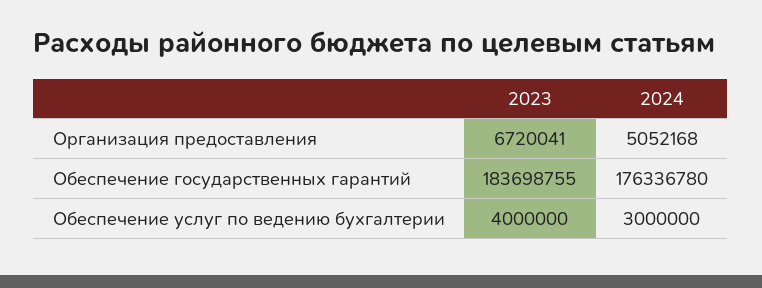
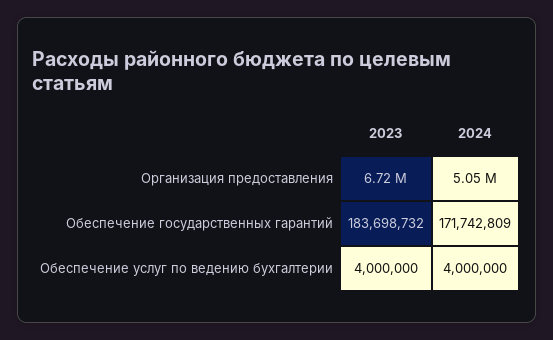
2023, Обеспечение государственных гарантий: 183698755 -> 183698732
2024, Обеспечение государственных гарантий: 176336780 -> 171742809
2024, Обеспечение услуг по ведению бухгалтерии: 3000000 -> 4000000

